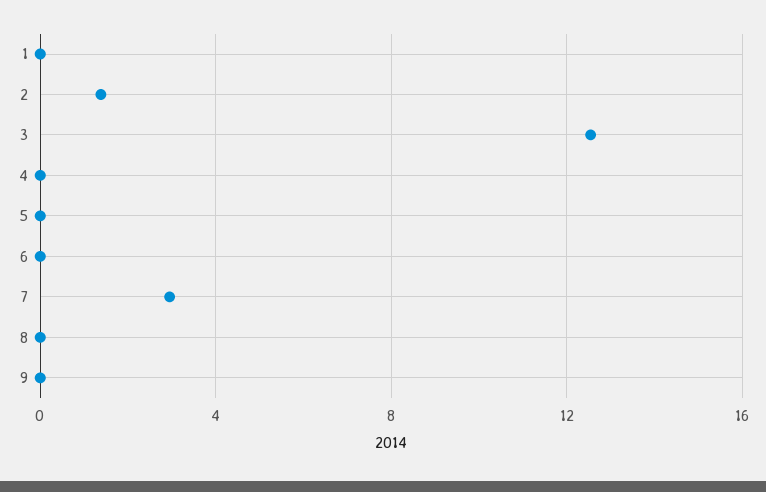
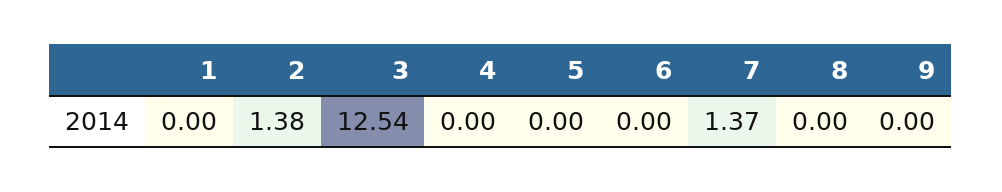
7: 3 -> 1.37

